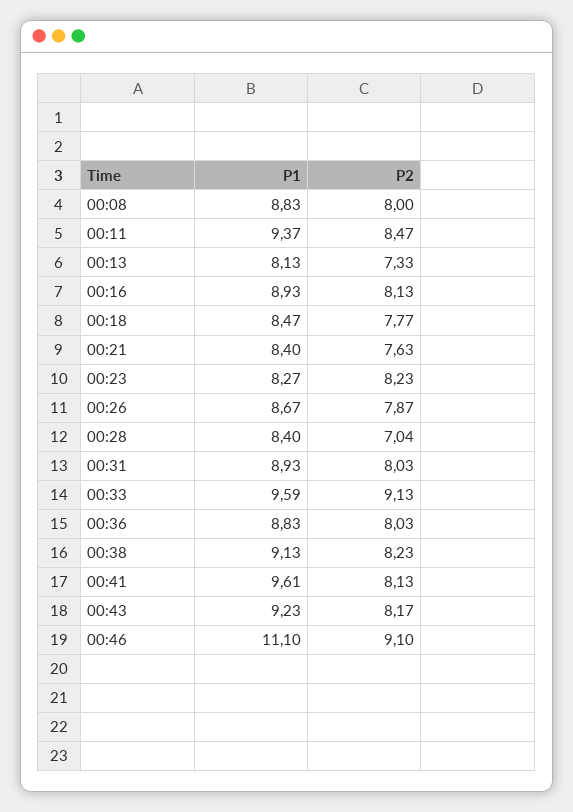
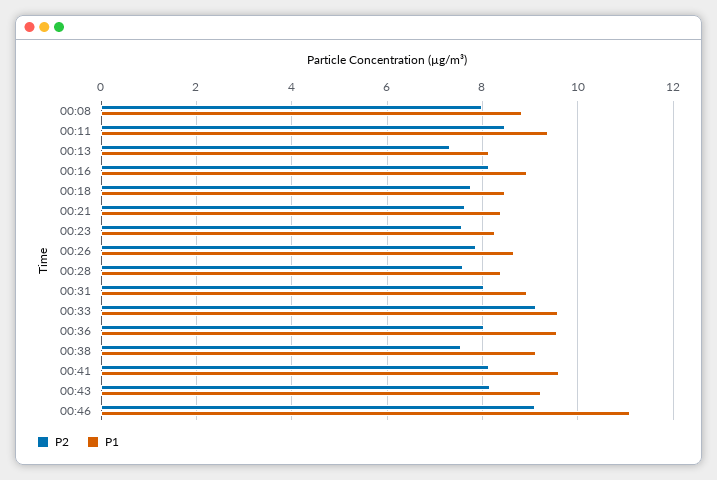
P2, 00:23: 8.23 -> 7.6
P2, 00:28: 7.04 -> 7.6
P1, 00:36: 8.83 -> 9.6
P2, 00:38: 8.23 -> 7.6

